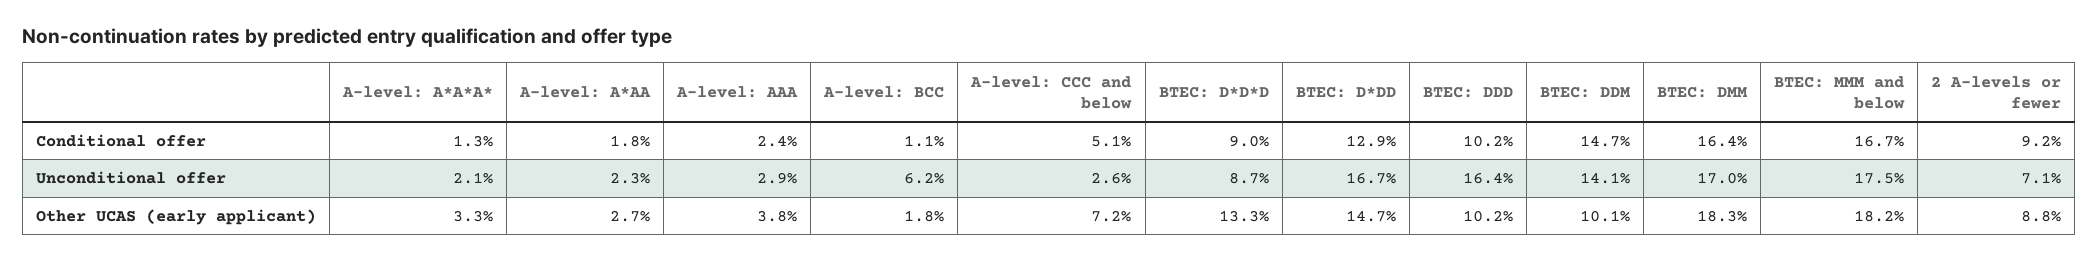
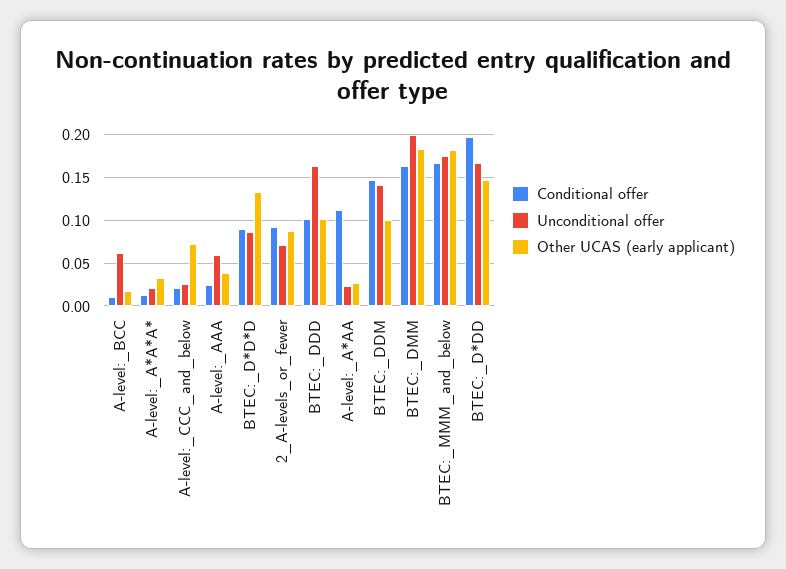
Conditional offer, A-level: A*AA: 0.018 -> 0.11
Conditional offer, A-level: CCC and below: 0.051 -> 0.02
Conditional offer, BTEC: D*DD: 0.129 -> 0.2
Unconditional offer, A-level: AAA: 0.029 -> 0.06
Unconditional offer, BTEC: DMM: 0.17 -> 0.2

